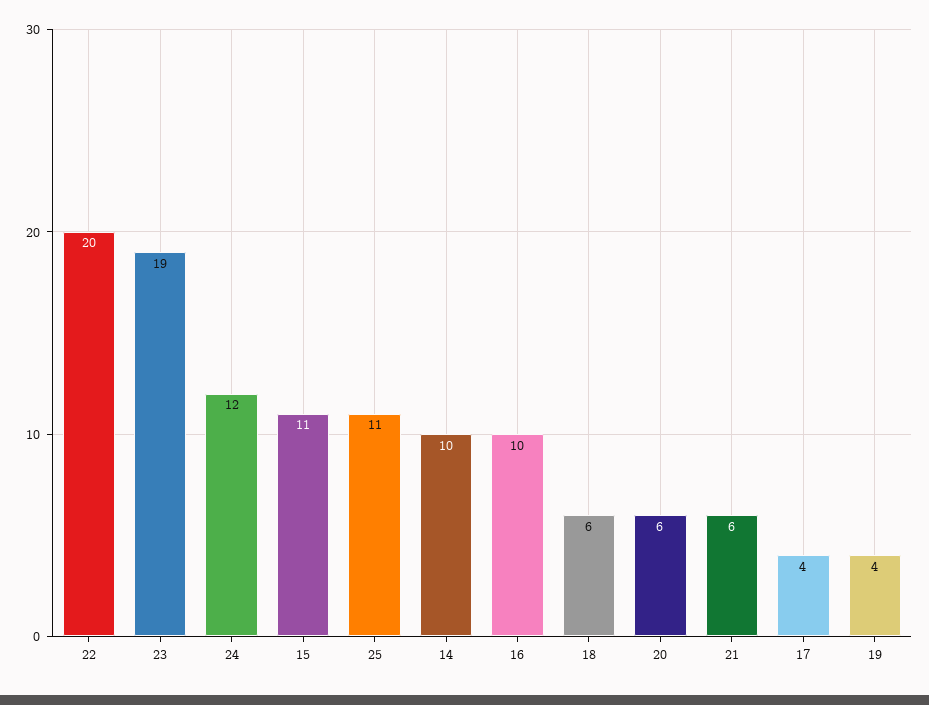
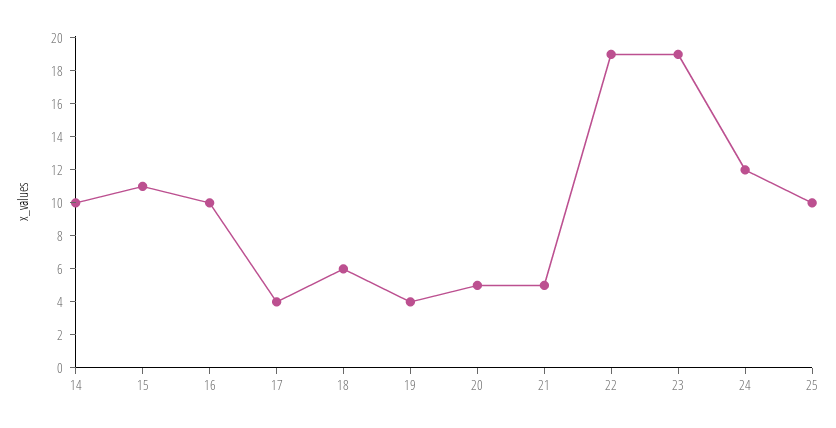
22: 20 -> 19
25: 11 -> 10
20: 6 -> 5
21: 6 -> 5

